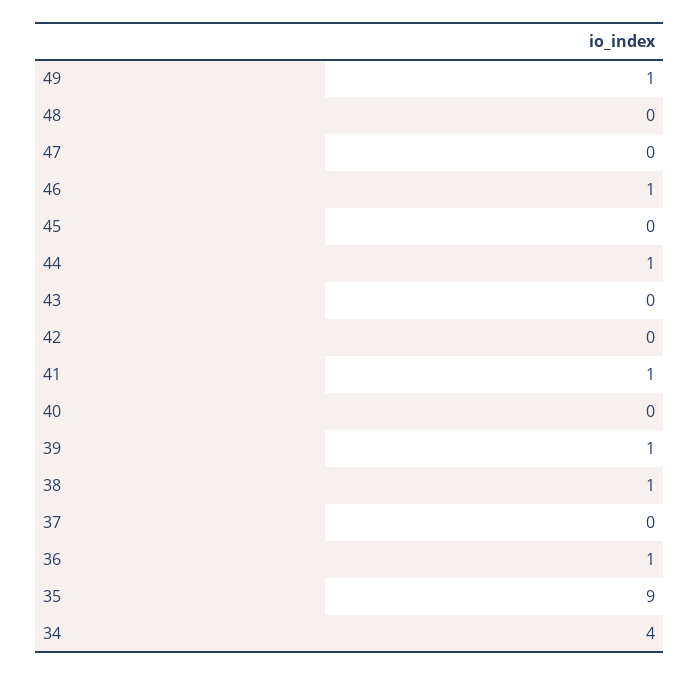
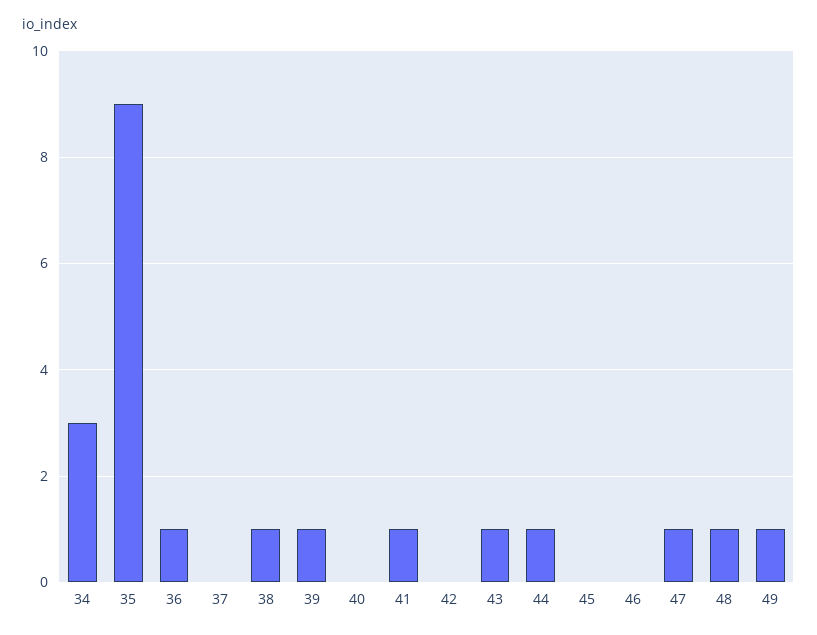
48: 0 -> 1
47: 0 -> 1
46: 1 -> 0
43: 0 -> 1
34: 4 -> 3

